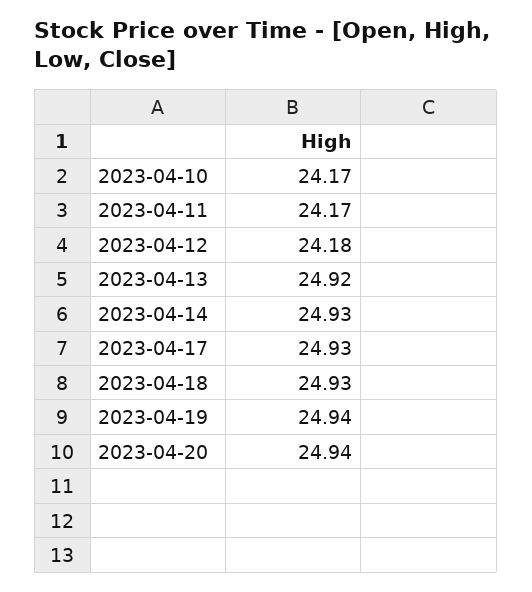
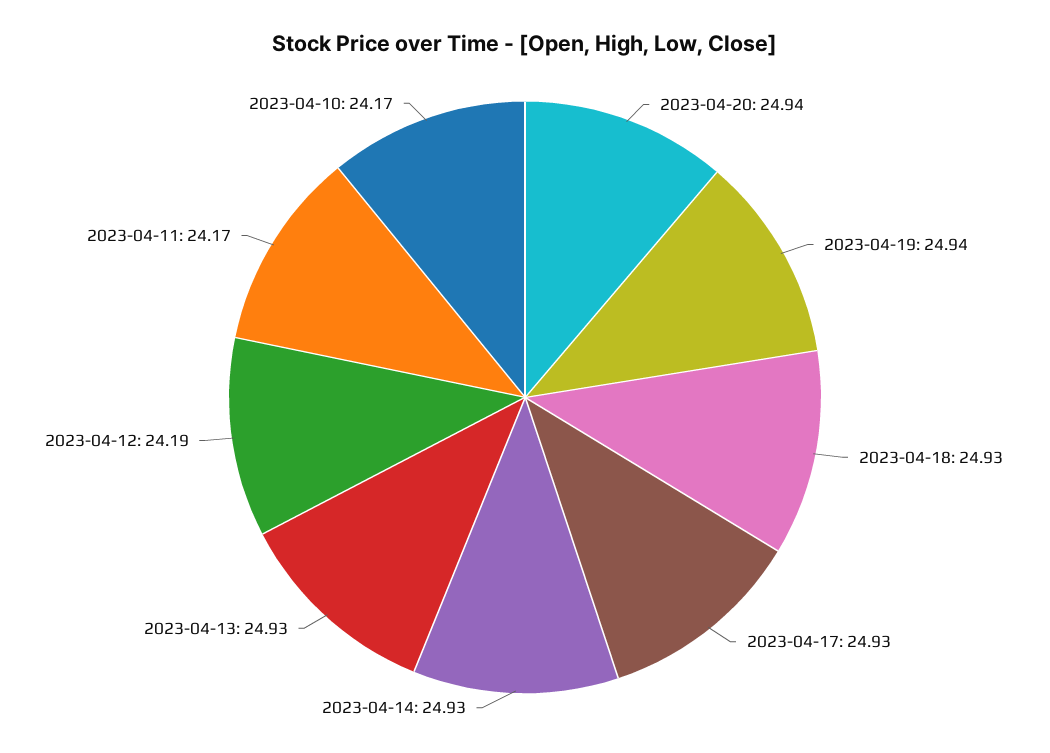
2023-04-12: 24.18 -> 24.19
2023-04-13: 24.92 -> 24.93

